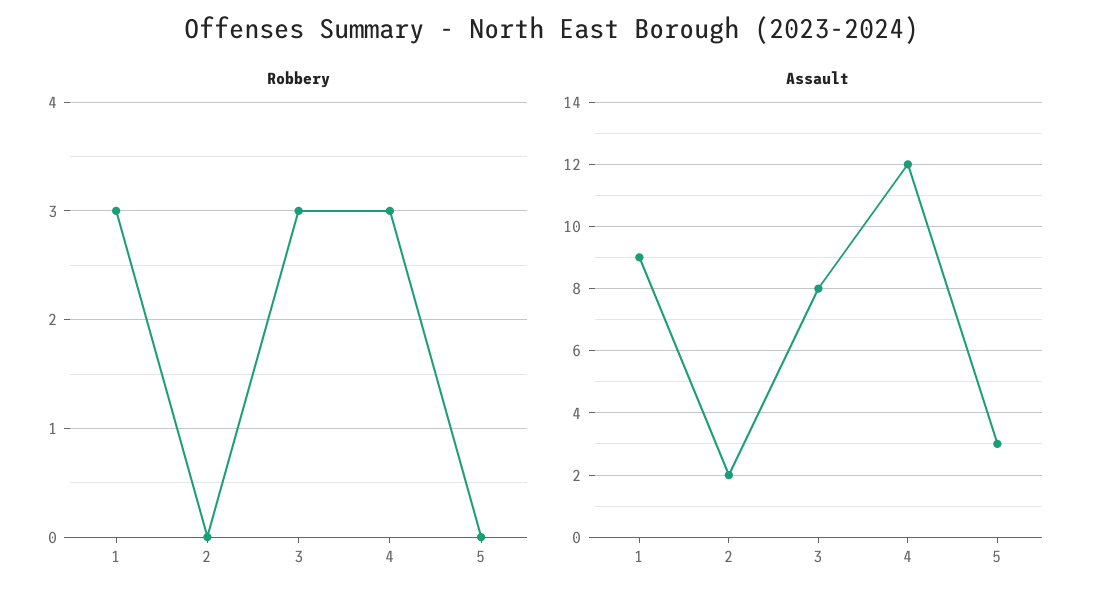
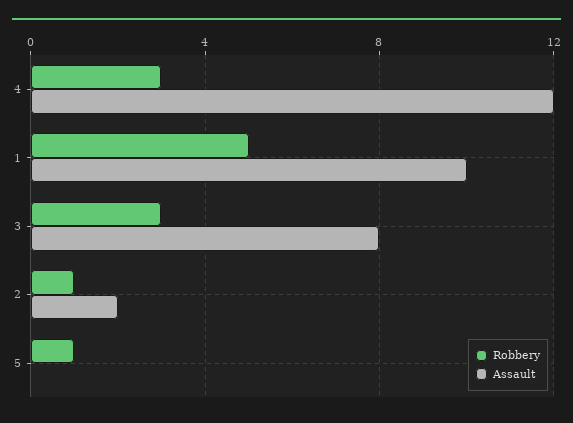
Robbery, 1: 3 -> 5
Robbery, 2: 0 -> 1
Robbery, 5: 0 -> 1
Assault, 1: 9 -> 10
Assault, 5: 3 -> 0

